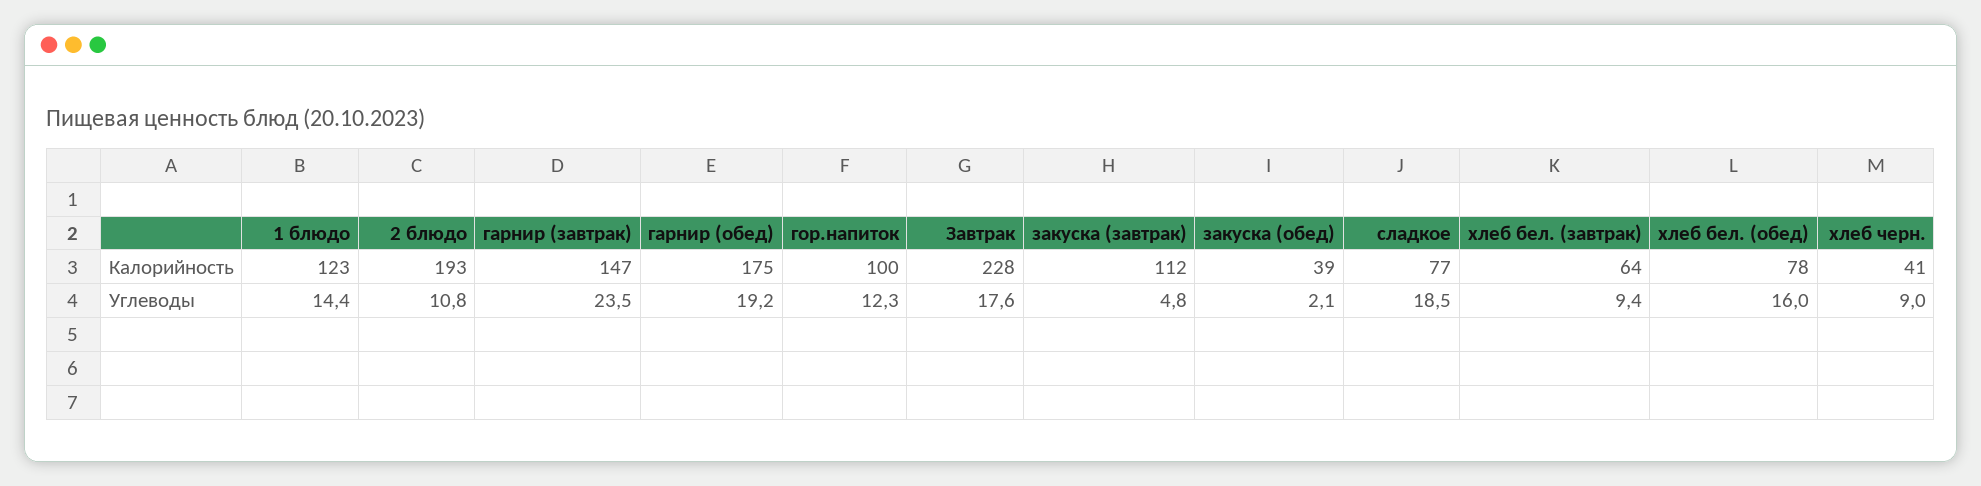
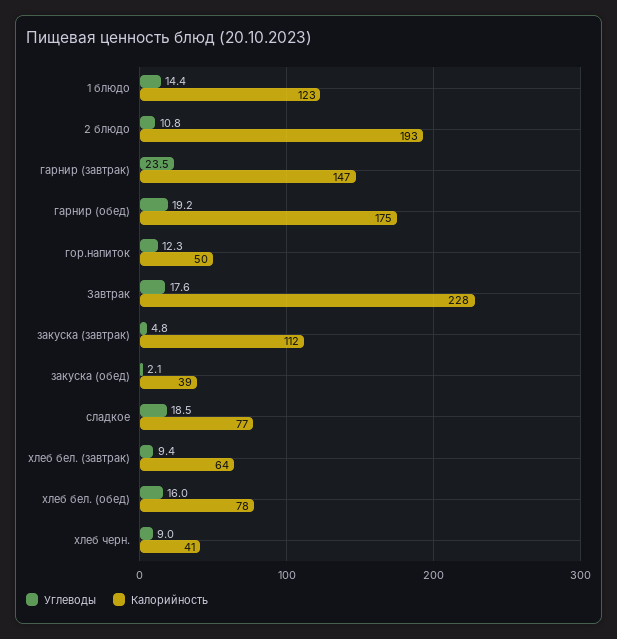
Калорийность, гор.напиток: 100 -> 50

